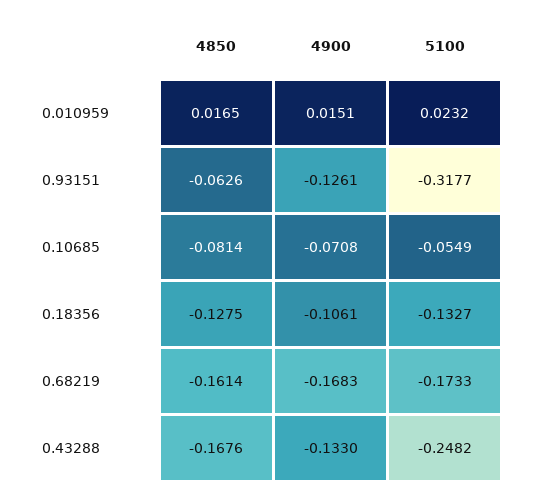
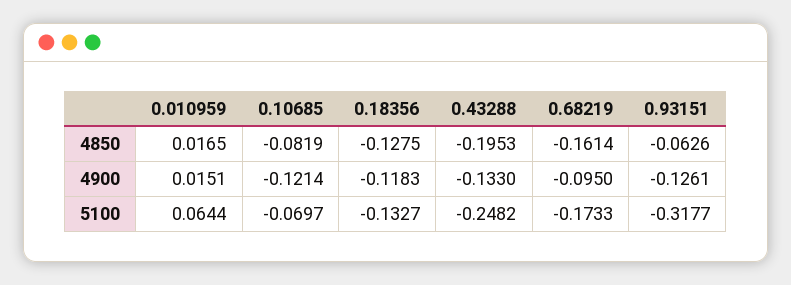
5100, 0.010959: 0.0232 -> 0.0644
4850, 0.10685: -0.0814 -> -0.0819
4900, 0.10685: -0.0708 -> -0.1214
5100, 0.10685: -0.0549 -> -0.0697
4900, 0.18356: -0.1061 -> -0.1183
4900, 0.68219: -0.1683 -> -0.095
4850, 0.43288: -0.1676 -> -0.1953

